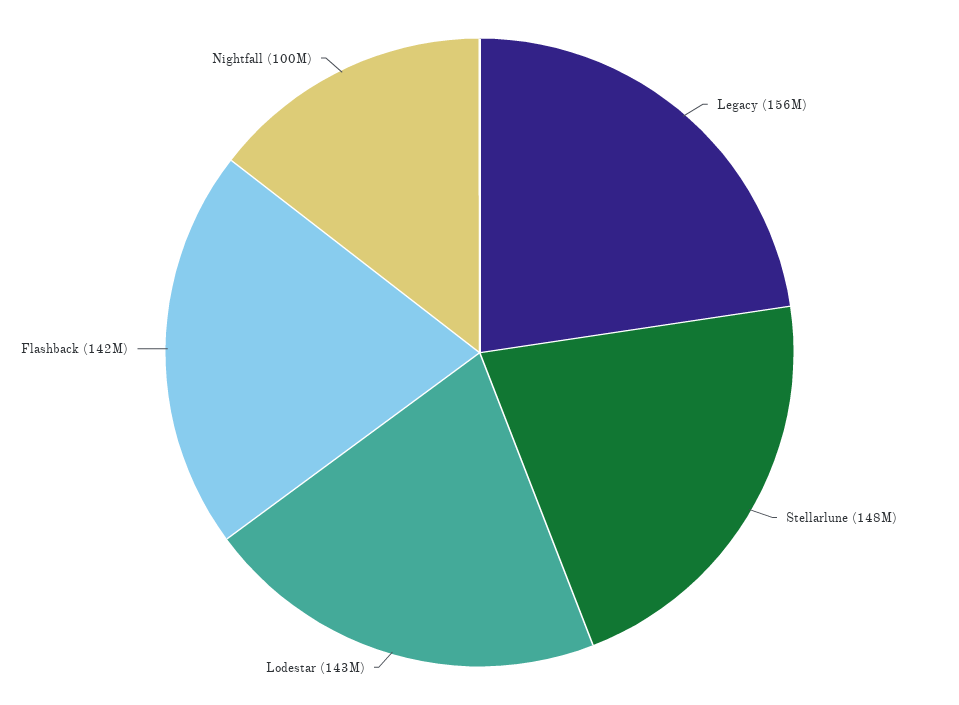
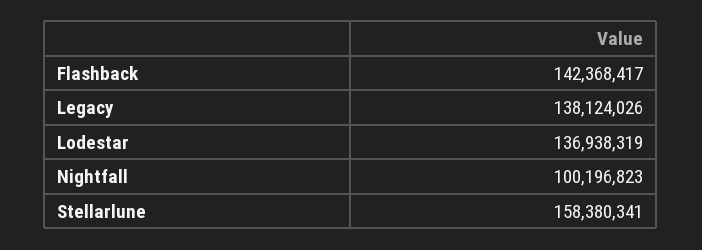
Legacy: 156000000 -> 138124026
Stellarlune: 148000000 -> 158380341
Lodestar: 143000000 -> 136938319

